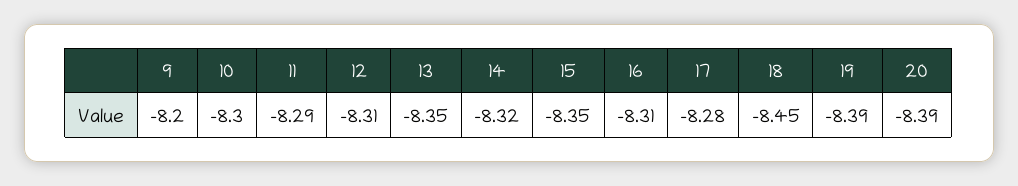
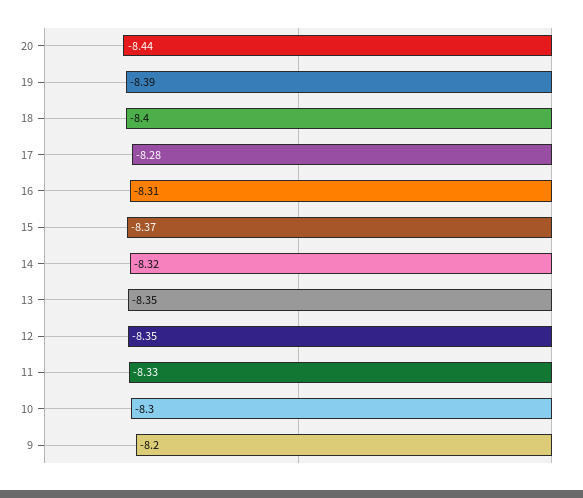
11: -8.29 -> -8.33
12: -8.31 -> -8.35
15: -8.35 -> -8.37
18: -8.45 -> -8.4
20: -8.39 -> -8.44

